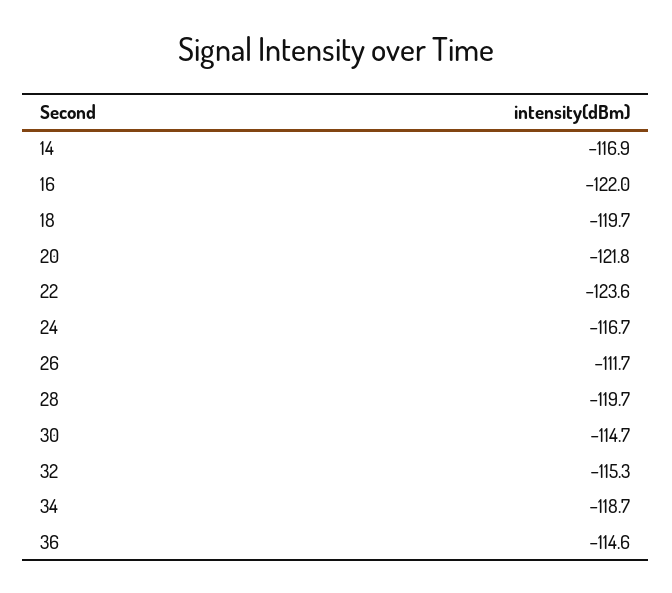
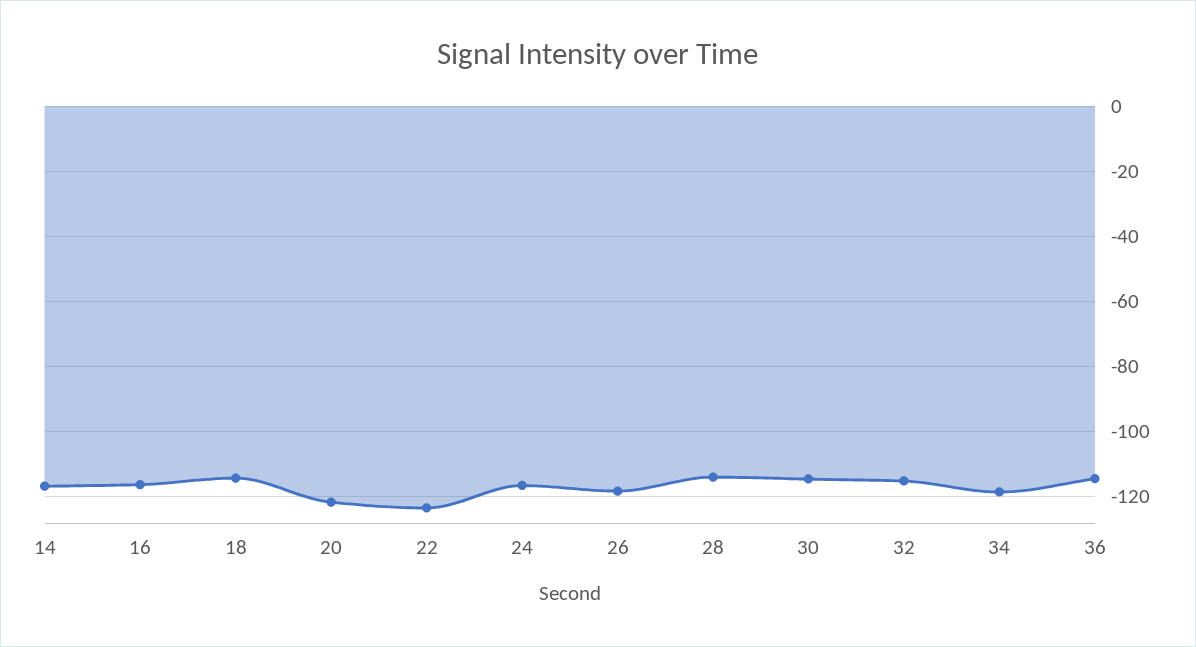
16: -122 -> -116
18: -119.7 -> -114
26: -111.7 -> -118
28: -119.7 -> -114

